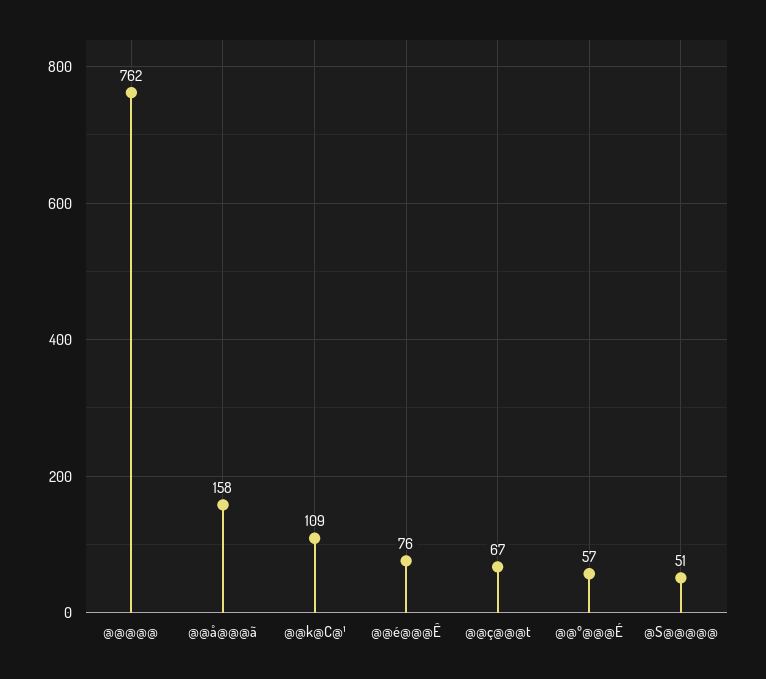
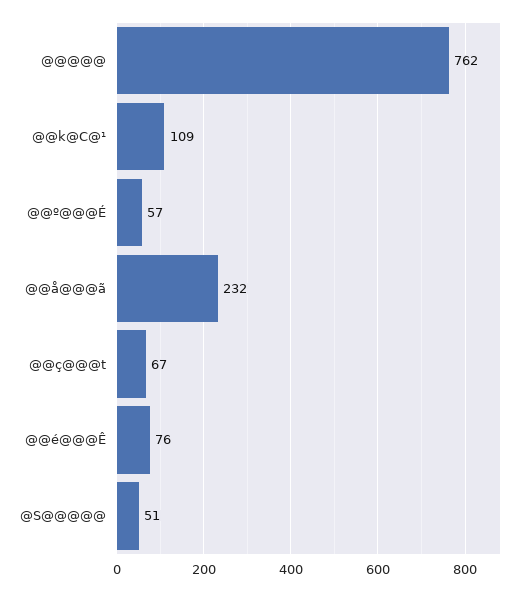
@@å@@@ã: 158 -> 232

